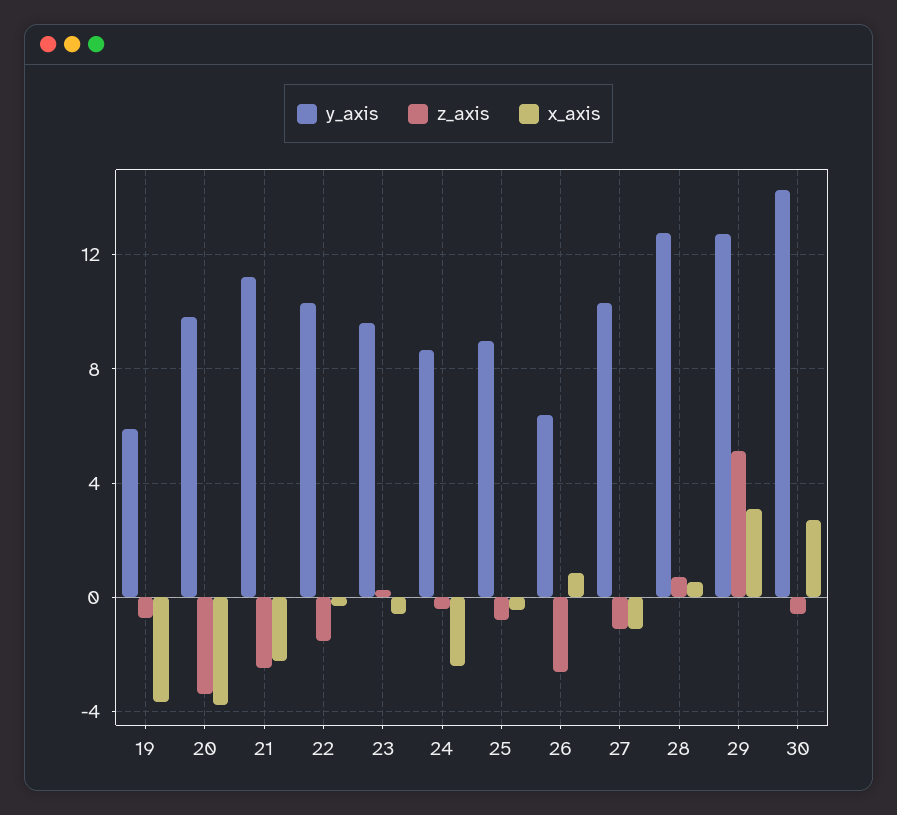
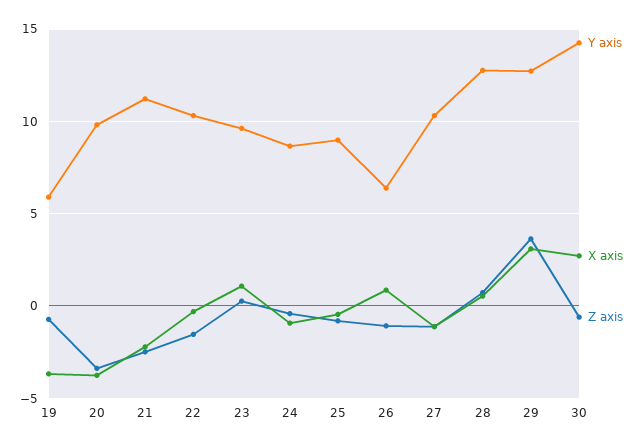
x_axis, 23: -0.5 -> 1
x_axis, 24: -2.5 -> -1
z_axis, 26: -2.5 -> -1
z_axis, 29: 5 -> 3.5

